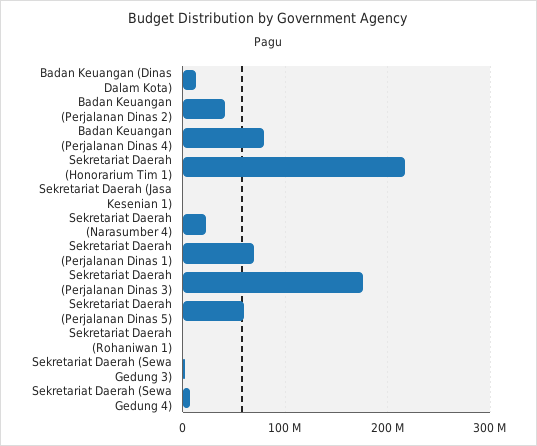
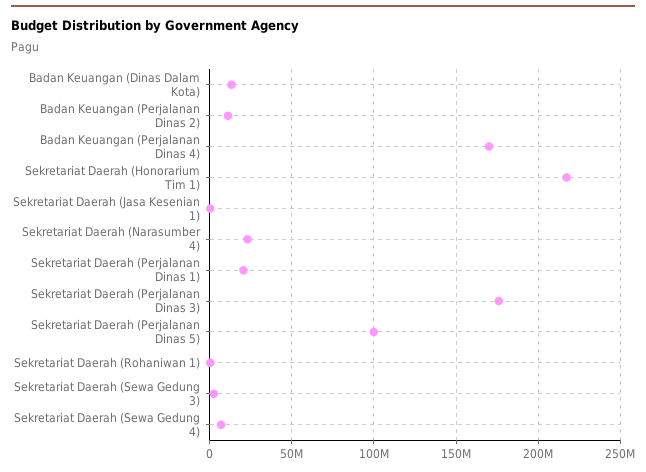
Badan Keuangan (Perjalanan Dinas 2): 40000000 -> 10000000
Badan Keuangan (Perjalanan Dinas 4): 80000000 -> 170000000
Sekretariat Daerah (Perjalanan Dinas 1): 70000000 -> 20000000
Sekretariat Daerah (Perjalanan Dinas 5): 60000000 -> 100000000

